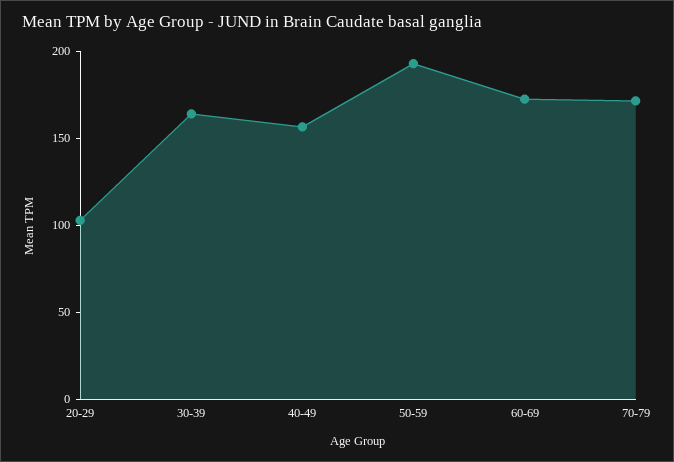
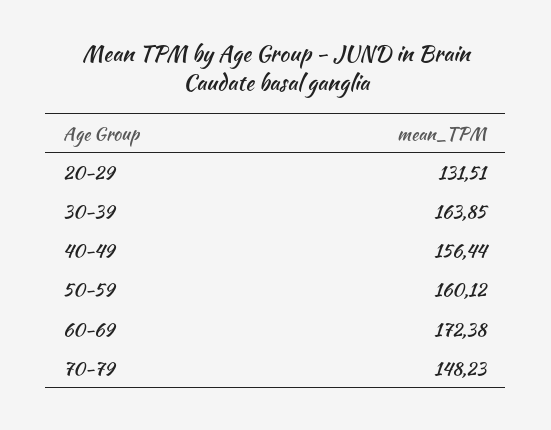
20-29: 100 -> 131.51
50-59: 190 -> 160.12
70-79: 170 -> 148.23

